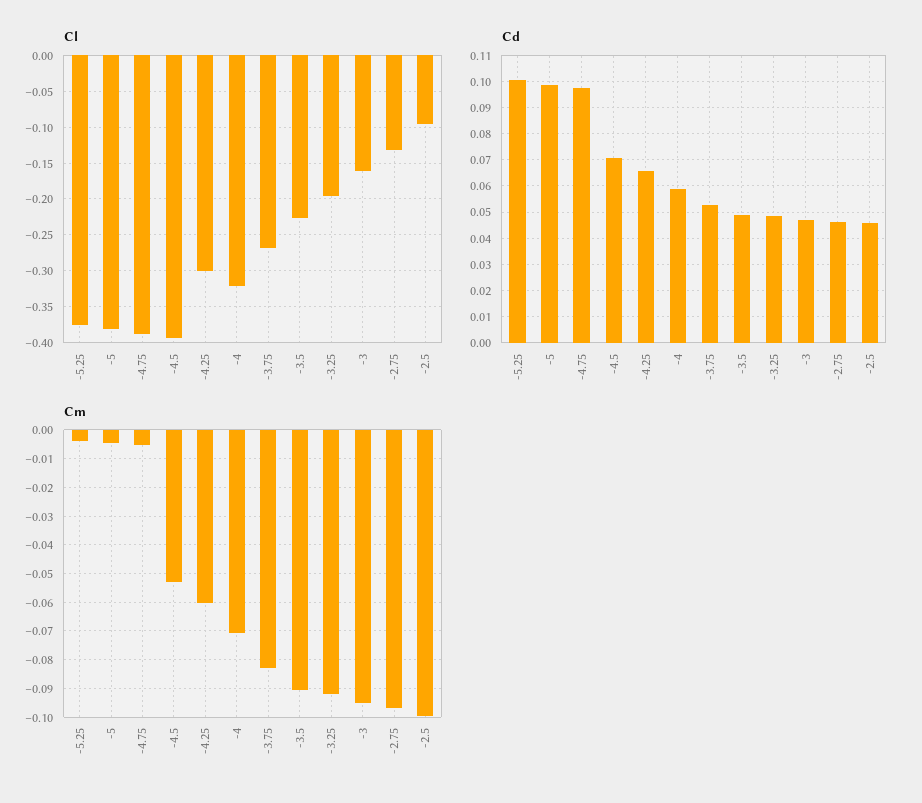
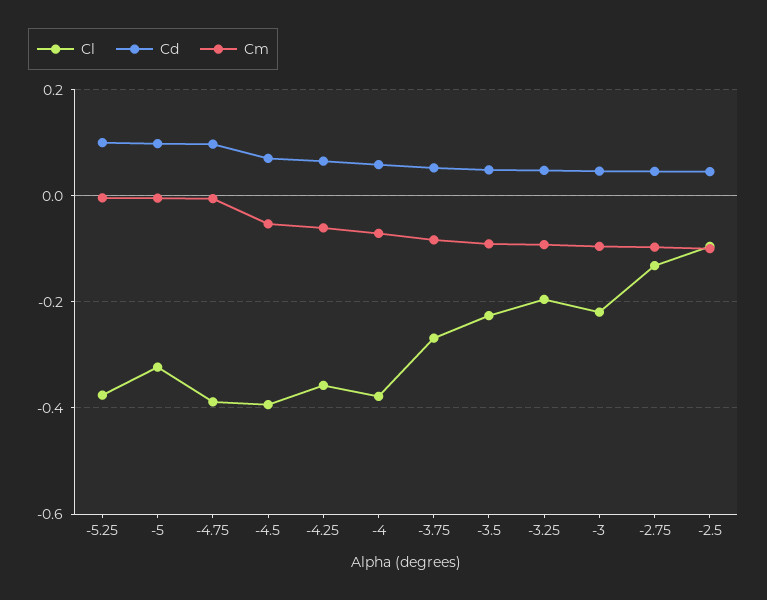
Cl, -5: -0.38 -> -0.32
Cl, -4.25: -0.3 -> -0.36
Cl, -4: -0.32 -> -0.38
Cl, -3: -0.16 -> -0.22

